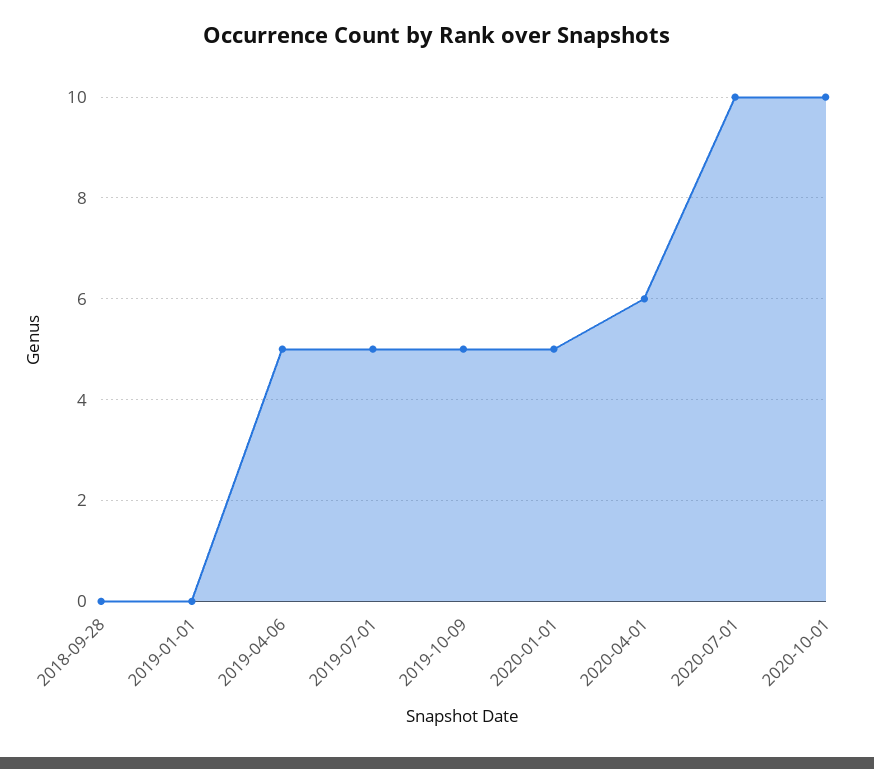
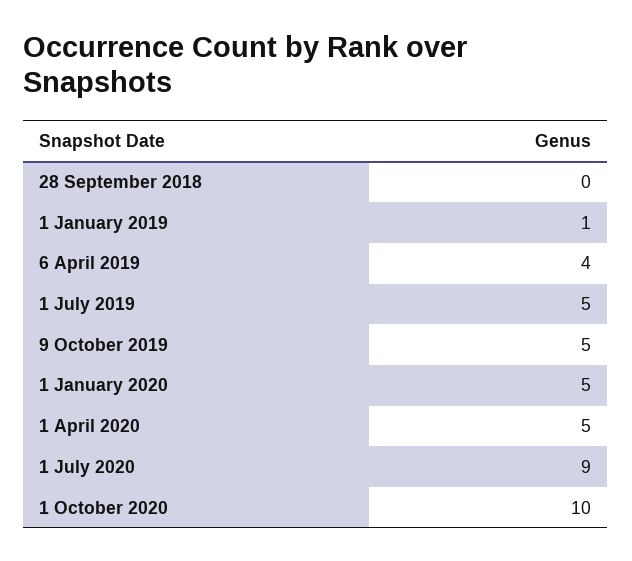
2019-01-01: 0 -> 1
2019-04-06: 5 -> 4
2020-04-01: 6 -> 5
2020-07-01: 10 -> 9

